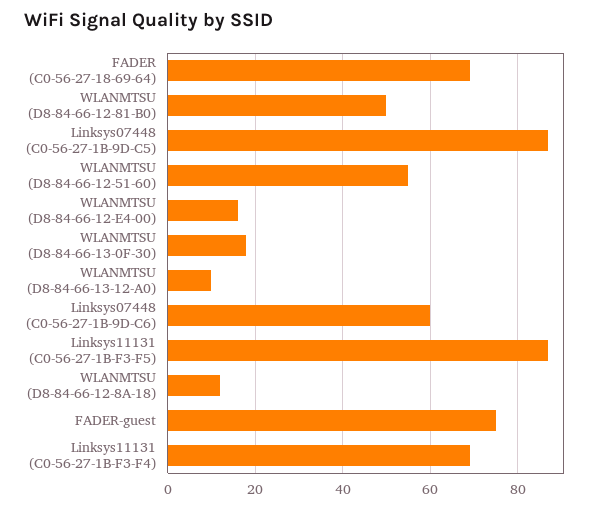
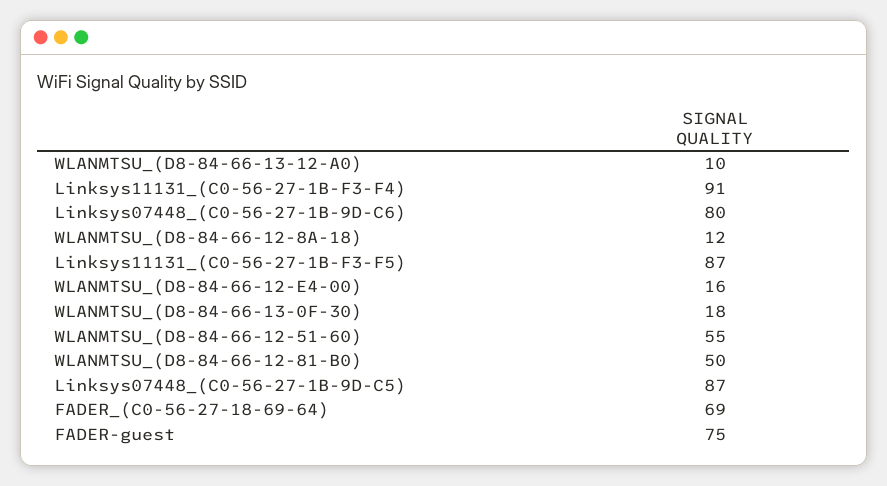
Linksys07448 (C0-56-27-1B-9D-C6): 60 -> 80
Linksys11131 (C0-56-27-1B-F3-F4): 70 -> 91

